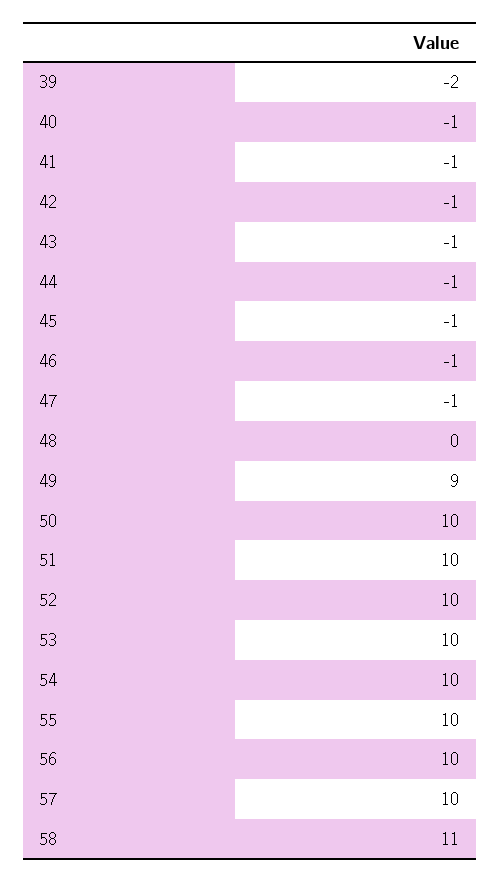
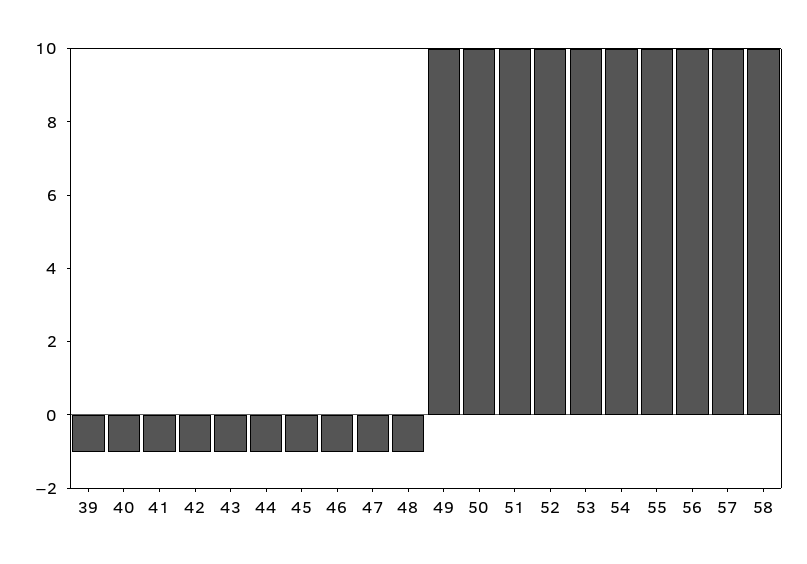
39: -2 -> -1
48: 0 -> -1
49: 9 -> 10
58: 11 -> 10

